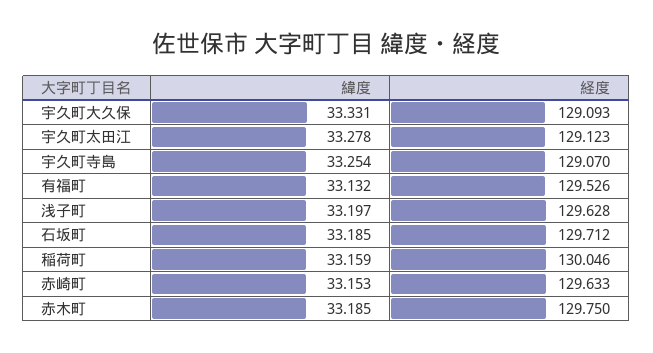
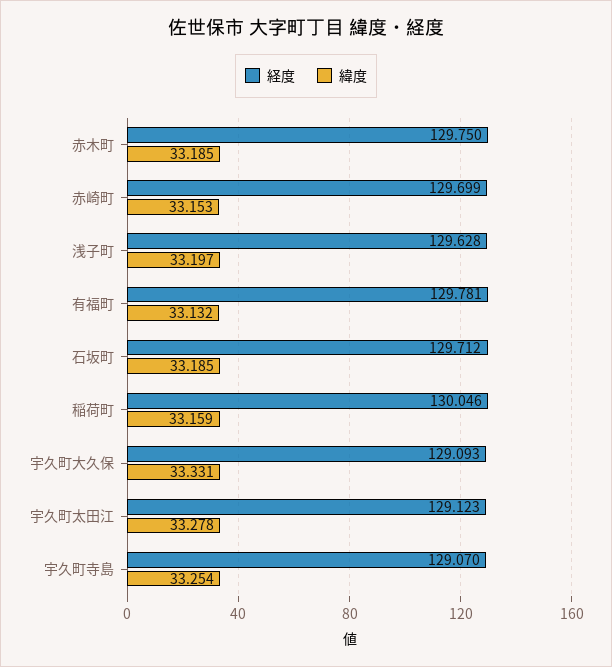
経度, 有福町: 129.526 -> 129.781
経度, 赤崎町: 129.633 -> 129.699

